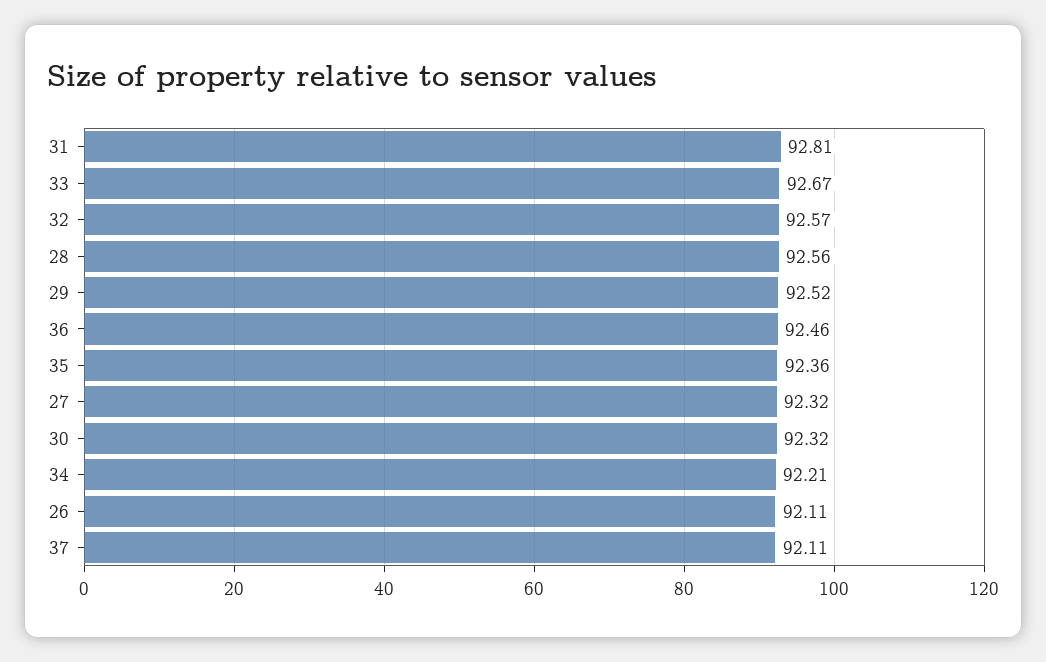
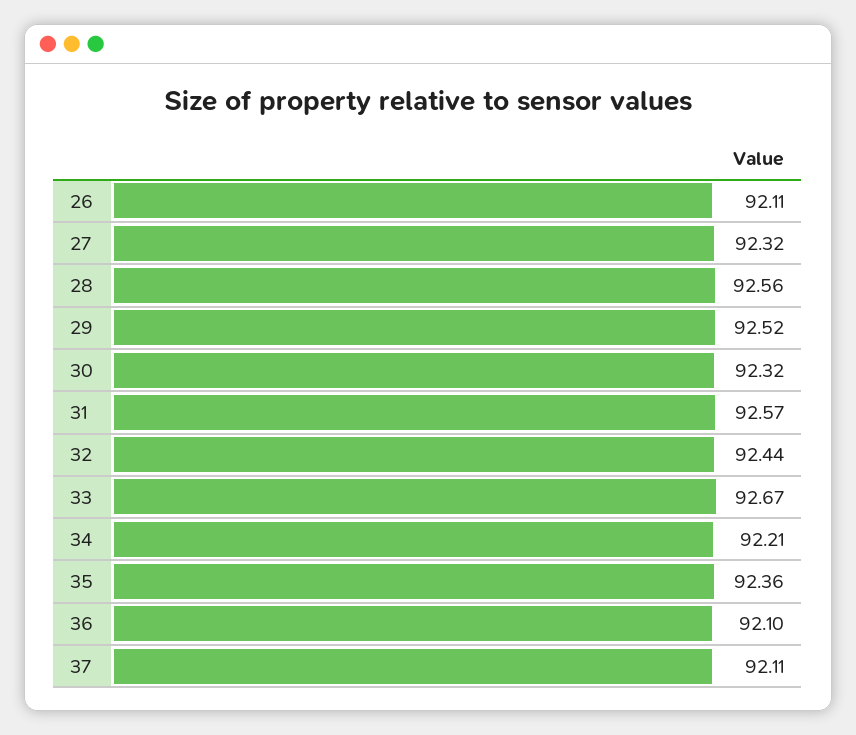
31: 92.81 -> 92.57
32: 92.57 -> 92.44
36: 92.46 -> 92.1

